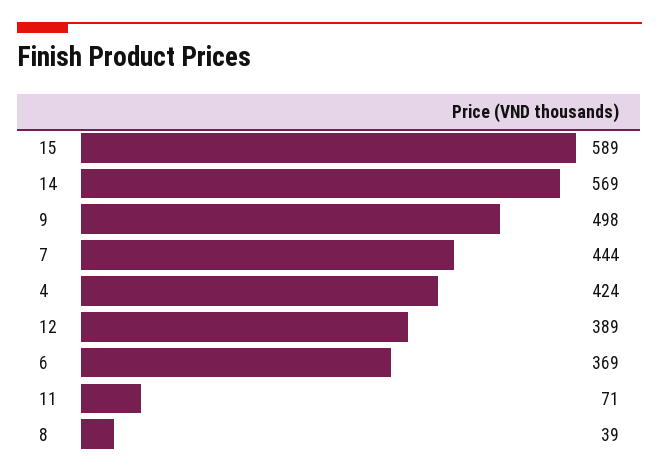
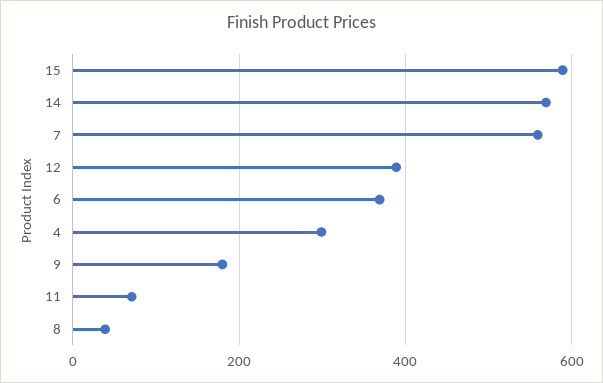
9: 498 -> 180
7: 444 -> 560
4: 424 -> 300

